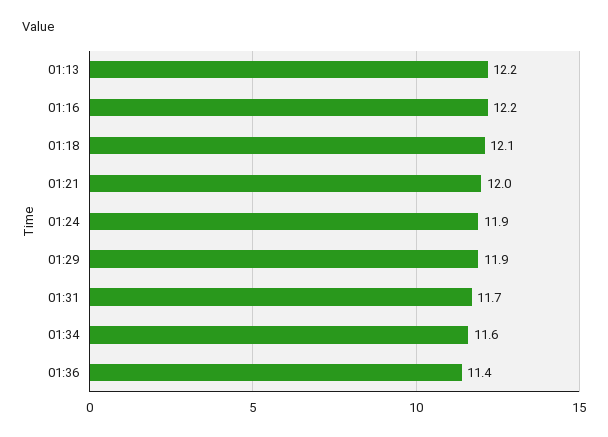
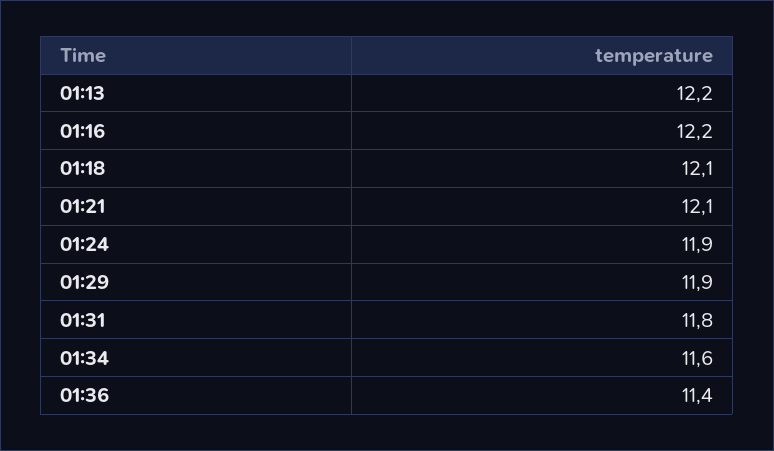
01:21: 12 -> 12.1
01:31: 11.7 -> 11.8

